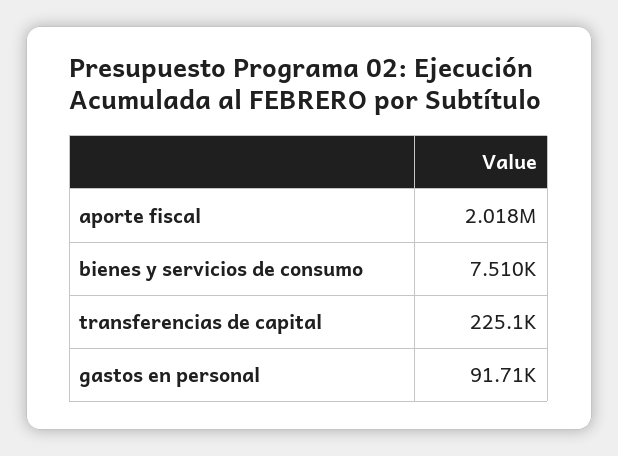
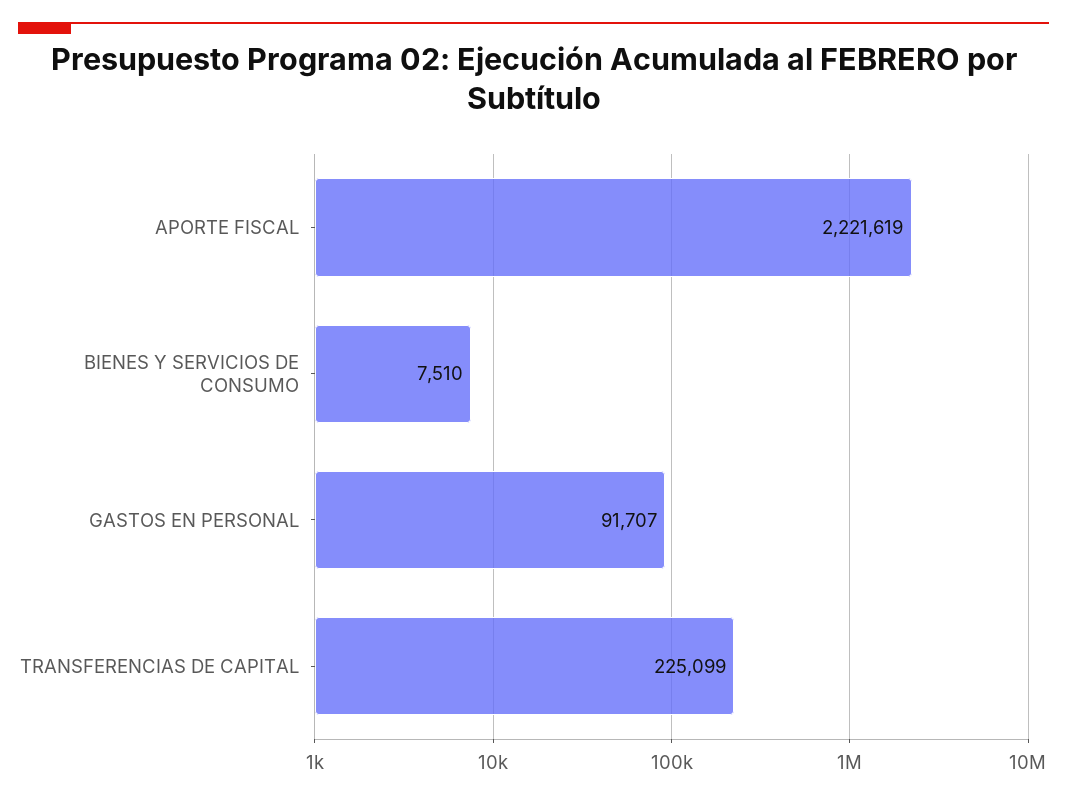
aporte fiscal: 2018000 -> 2221619

